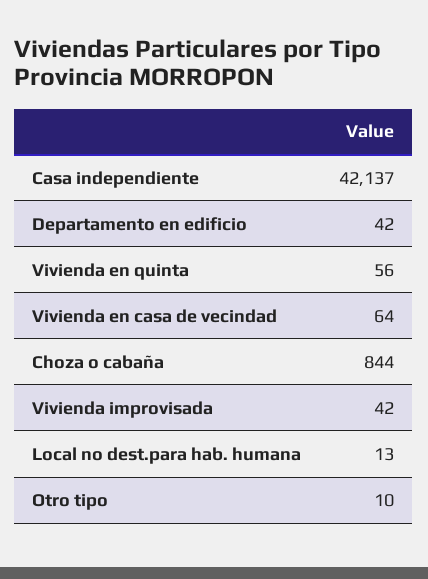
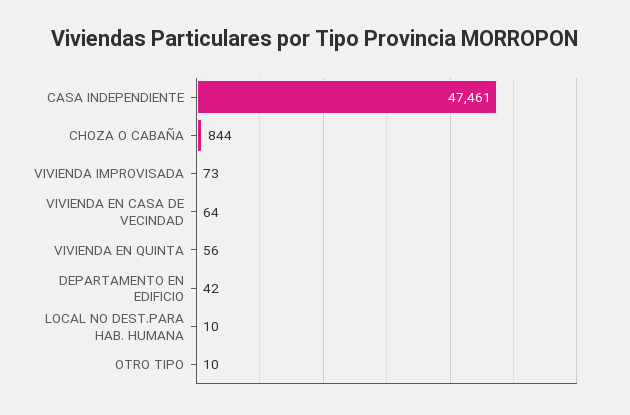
Casa independiente: 42137 -> 47461
Vivienda improvisada: 42 -> 73
Local no dest.para hab. humana: 13 -> 10

